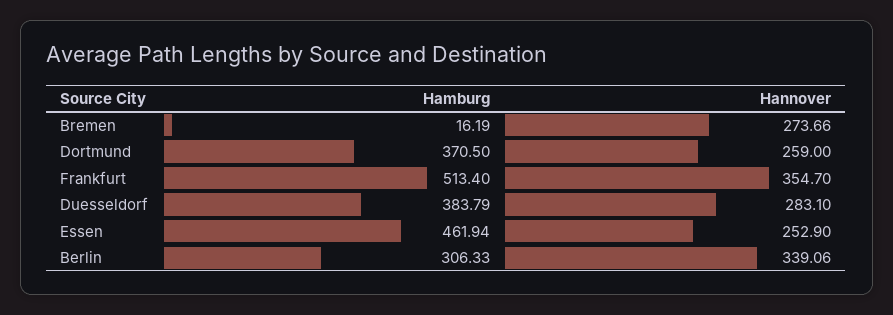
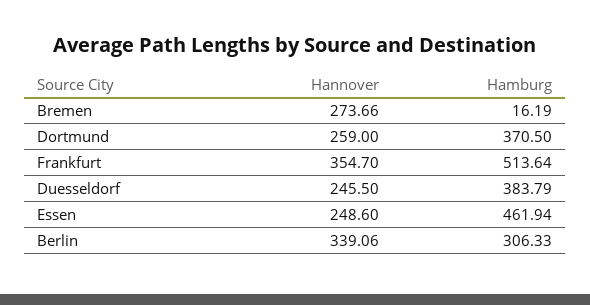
Hamburg, Frankfurt: 513.4 -> 513.64
Hannover, Duesseldorf: 283.1 -> 245.5
Hannover, Essen: 252.9 -> 248.6

